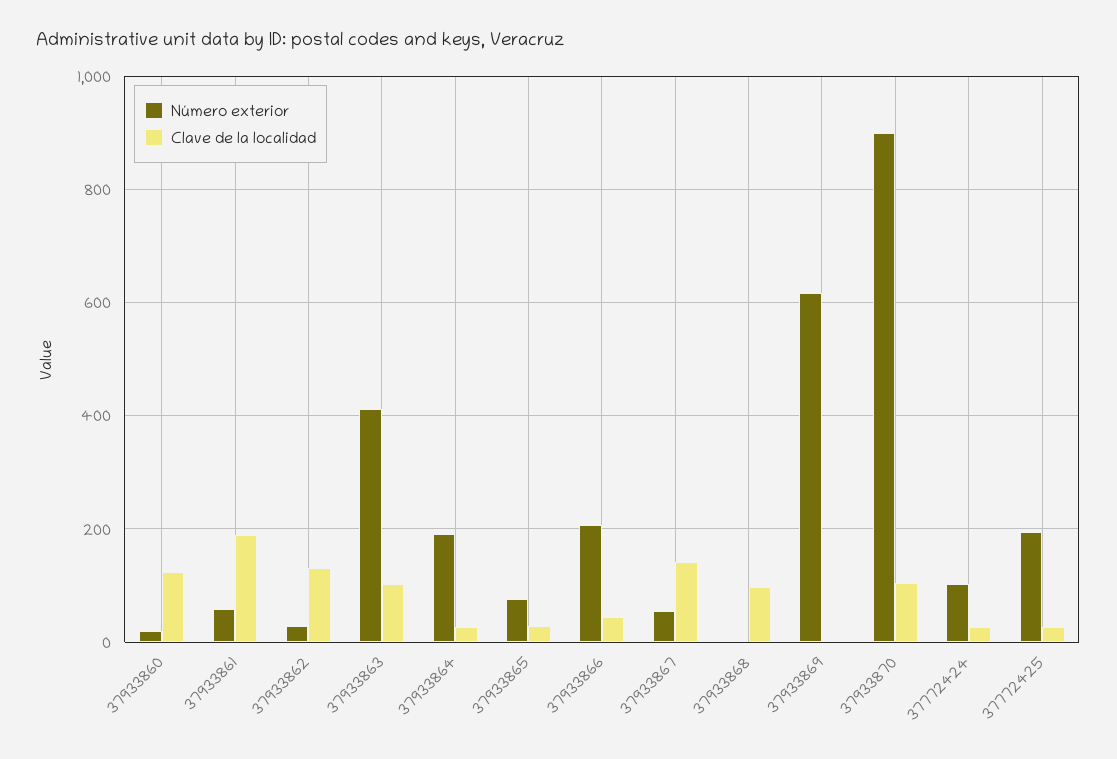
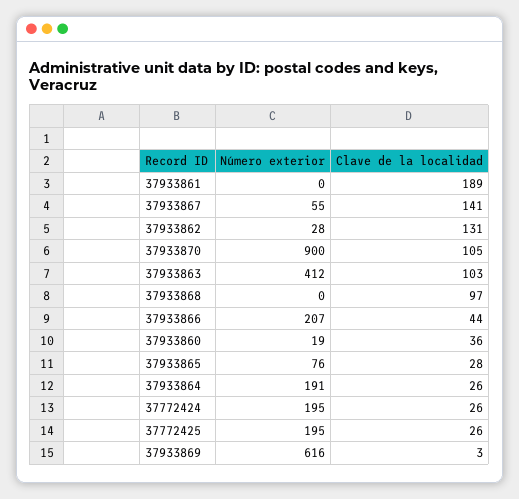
Clave de la localidad, 37933860: 120 -> 36
Número exterior, 37933861: 60 -> 0
Número exterior, 37772424: 100 -> 195

